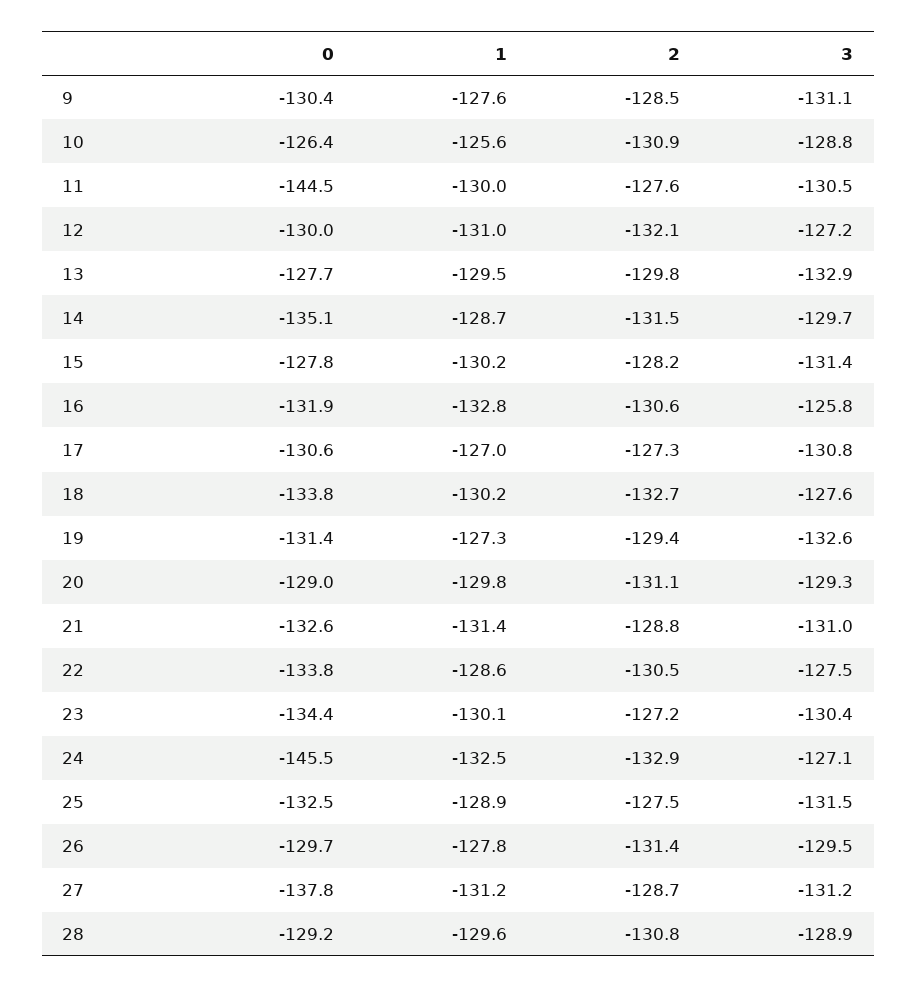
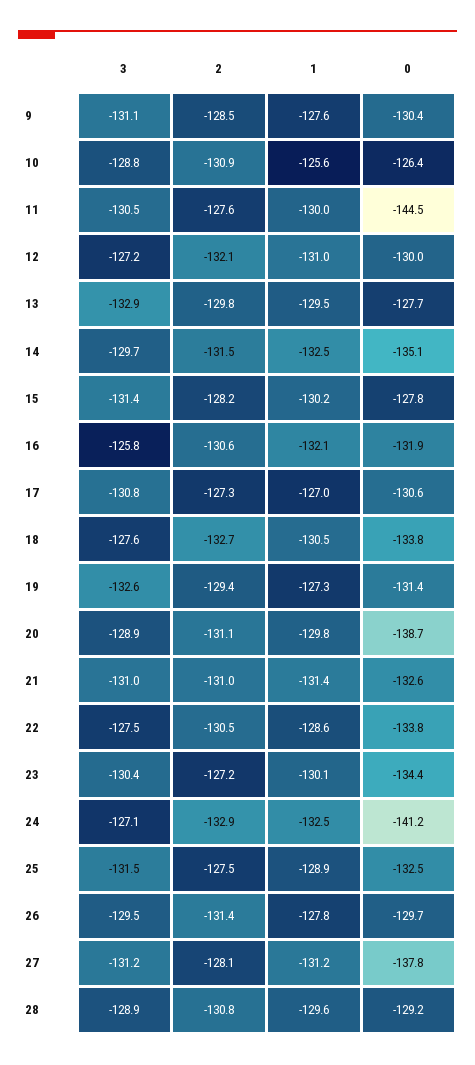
1, 14: -128.7 -> -132.5
1, 16: -132.8 -> -132.1
1, 18: -130.2 -> -130.5
0, 20: -129 -> -138.7
3, 20: -129.3 -> -128.9
2, 21: -128.8 -> -131
0, 24: -145.5 -> -141.2
2, 27: -128.7 -> -128.1

